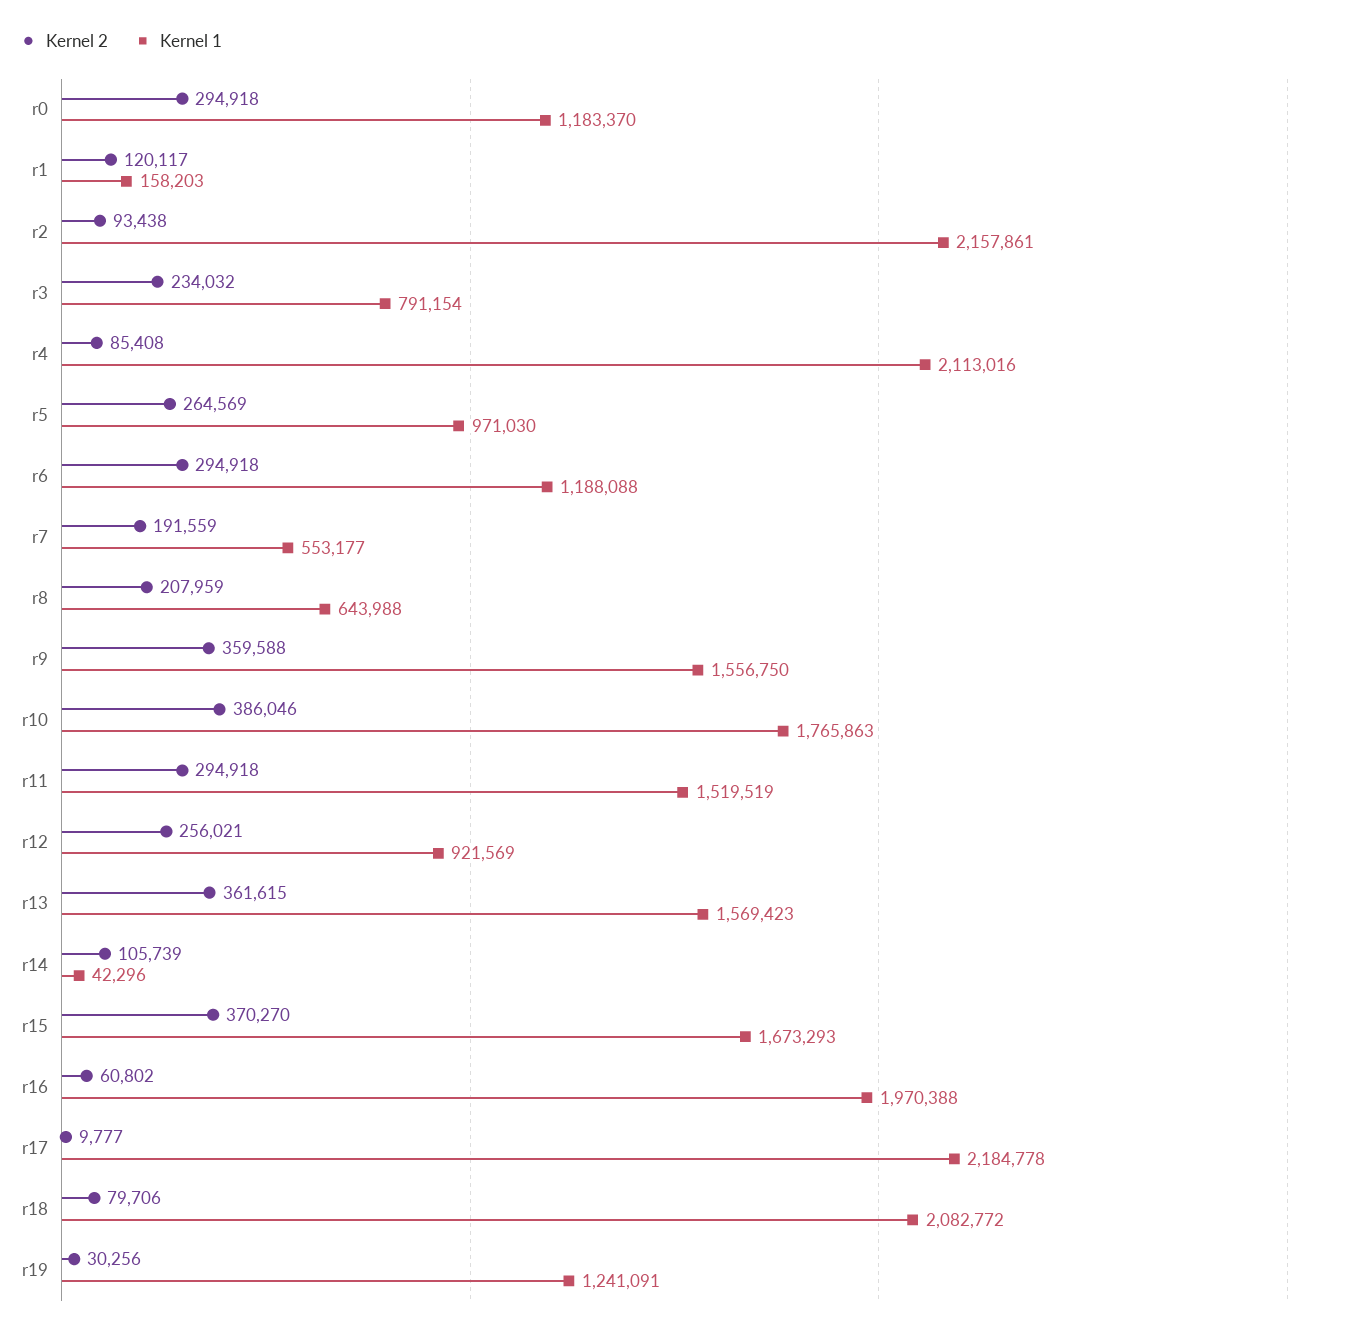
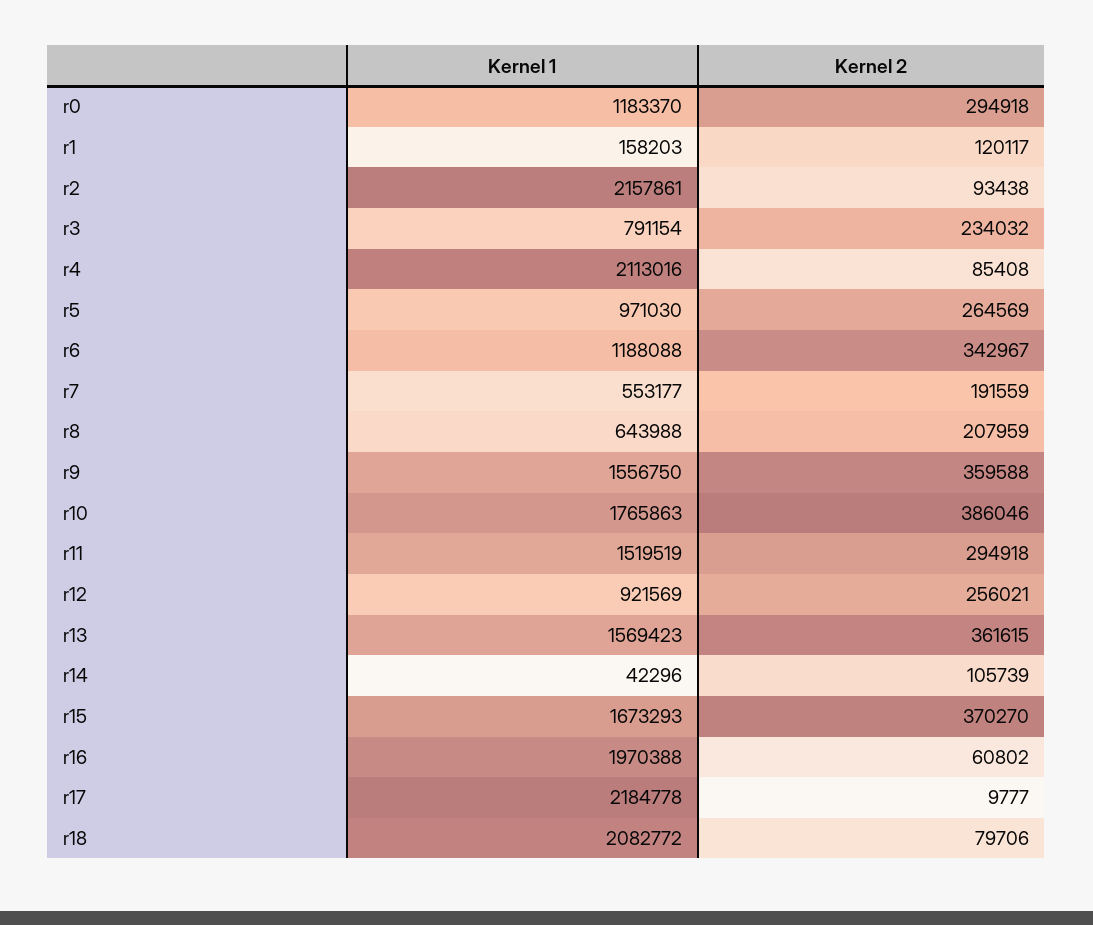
Kernel 2, r6: 294918 -> 342967
Kernel 2, r19: 30256 -> none
Kernel 1, r19: 1241091 -> none

